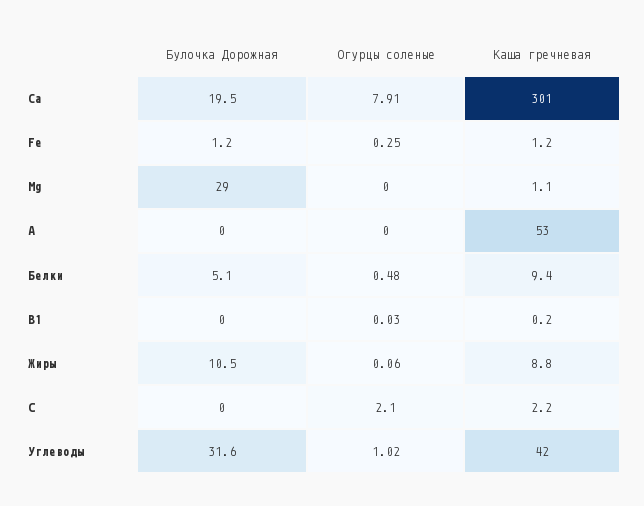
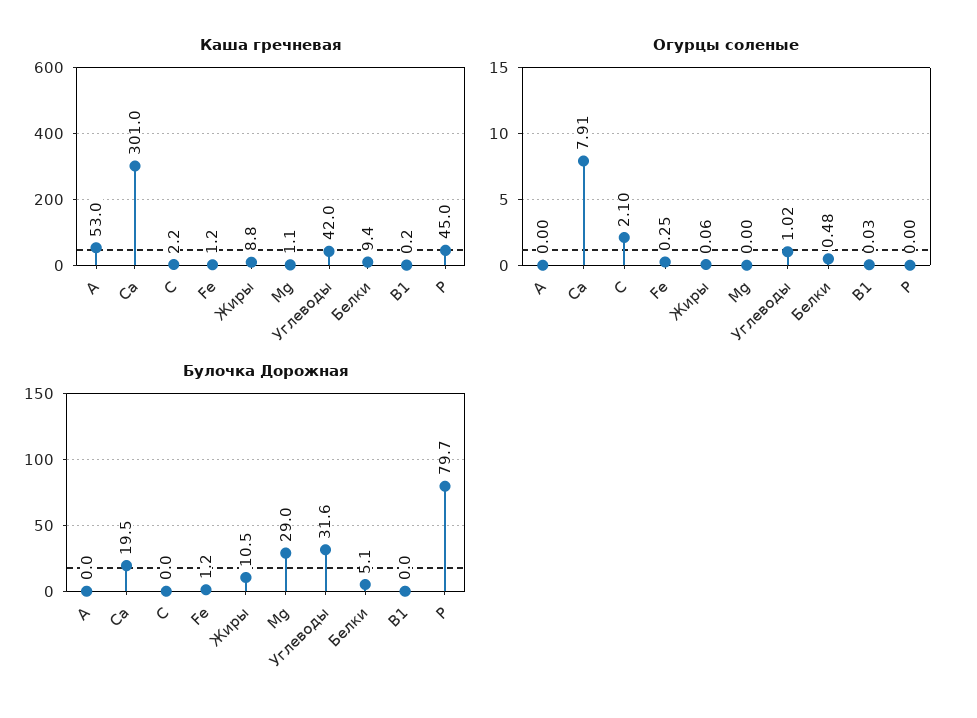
Каша гречневая, P: none -> 45
Огурцы соленые, P: none -> 0
Булочка Дорожная, P: none -> 79.7

